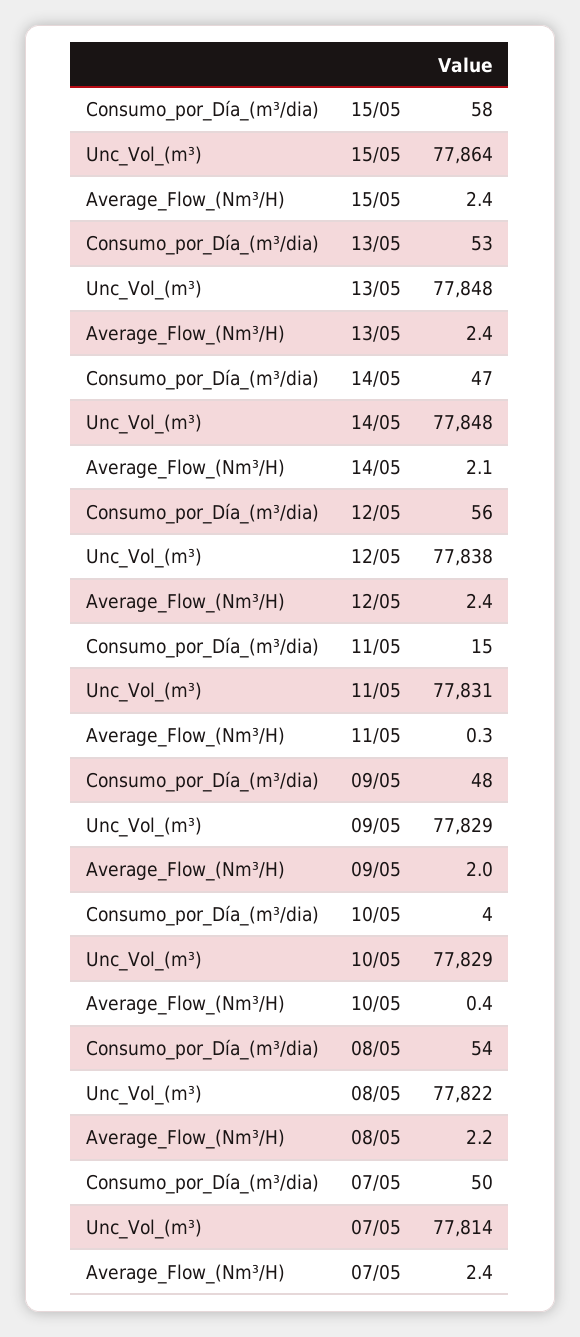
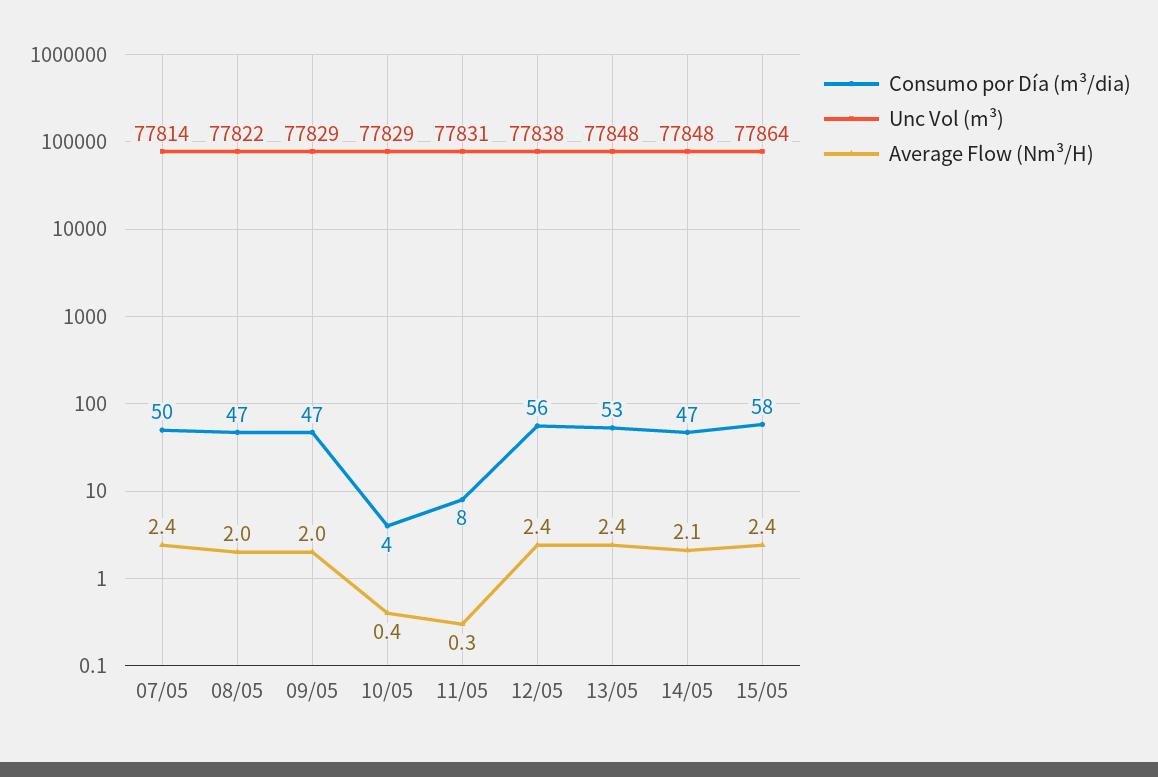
Consumo_por_Día_(m³/dia), 11/05: 15 -> 8
Consumo_por_Día_(m³/dia), 09/05: 48 -> 47
Consumo_por_Día_(m³/dia), 08/05: 54 -> 47
Average_Flow_(Nm³/H), 08/05: 2.2 -> 2

